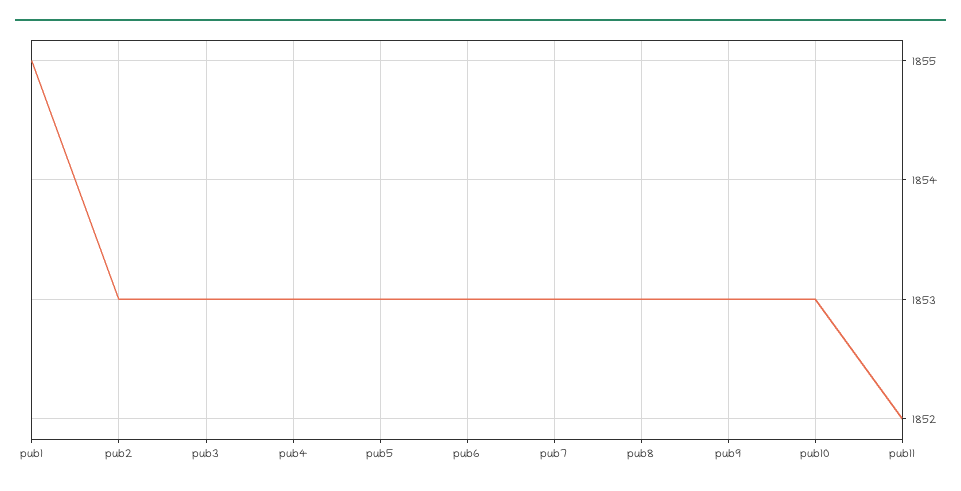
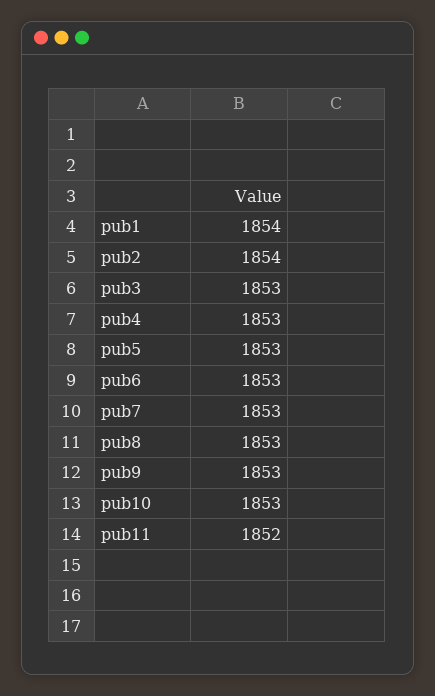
pub1: 1855 -> 1854
pub2: 1853 -> 1854

